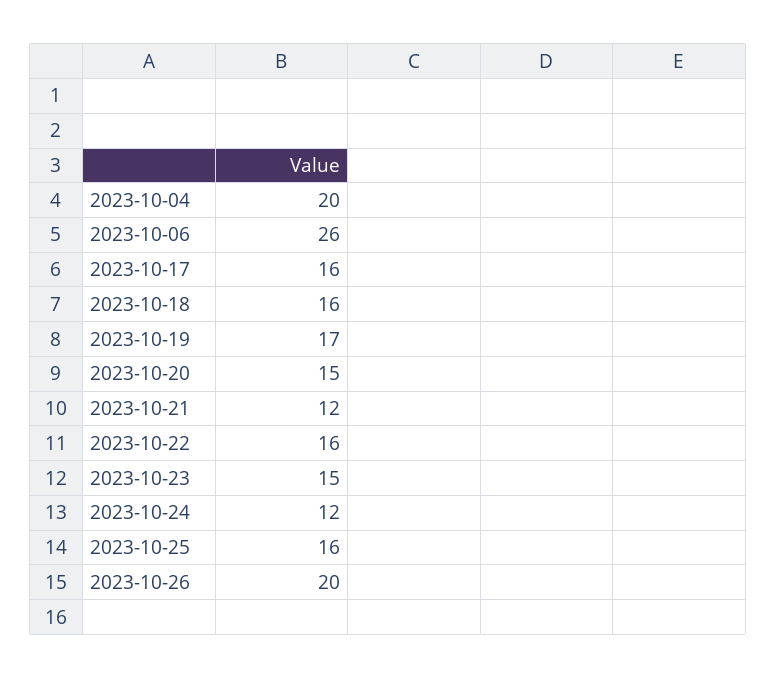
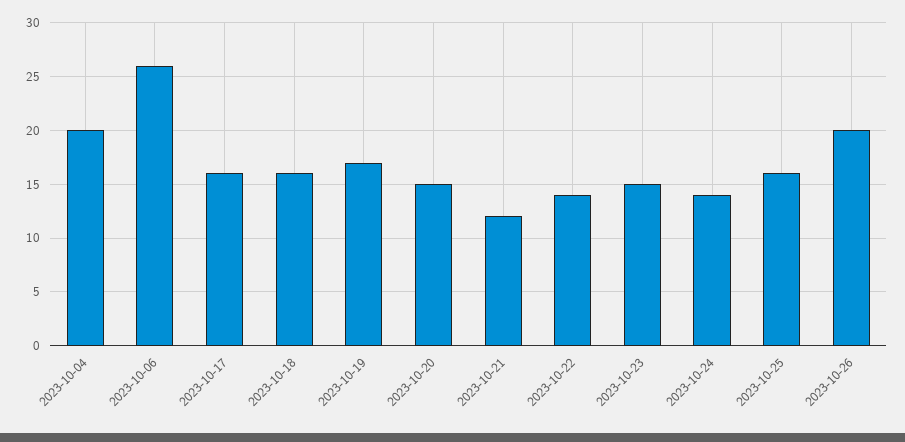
2023-10-22: 16 -> 14
2023-10-24: 12 -> 14

